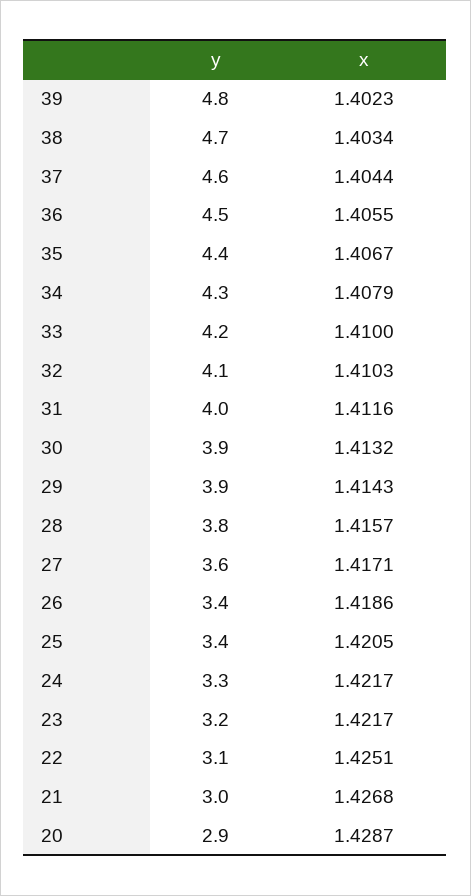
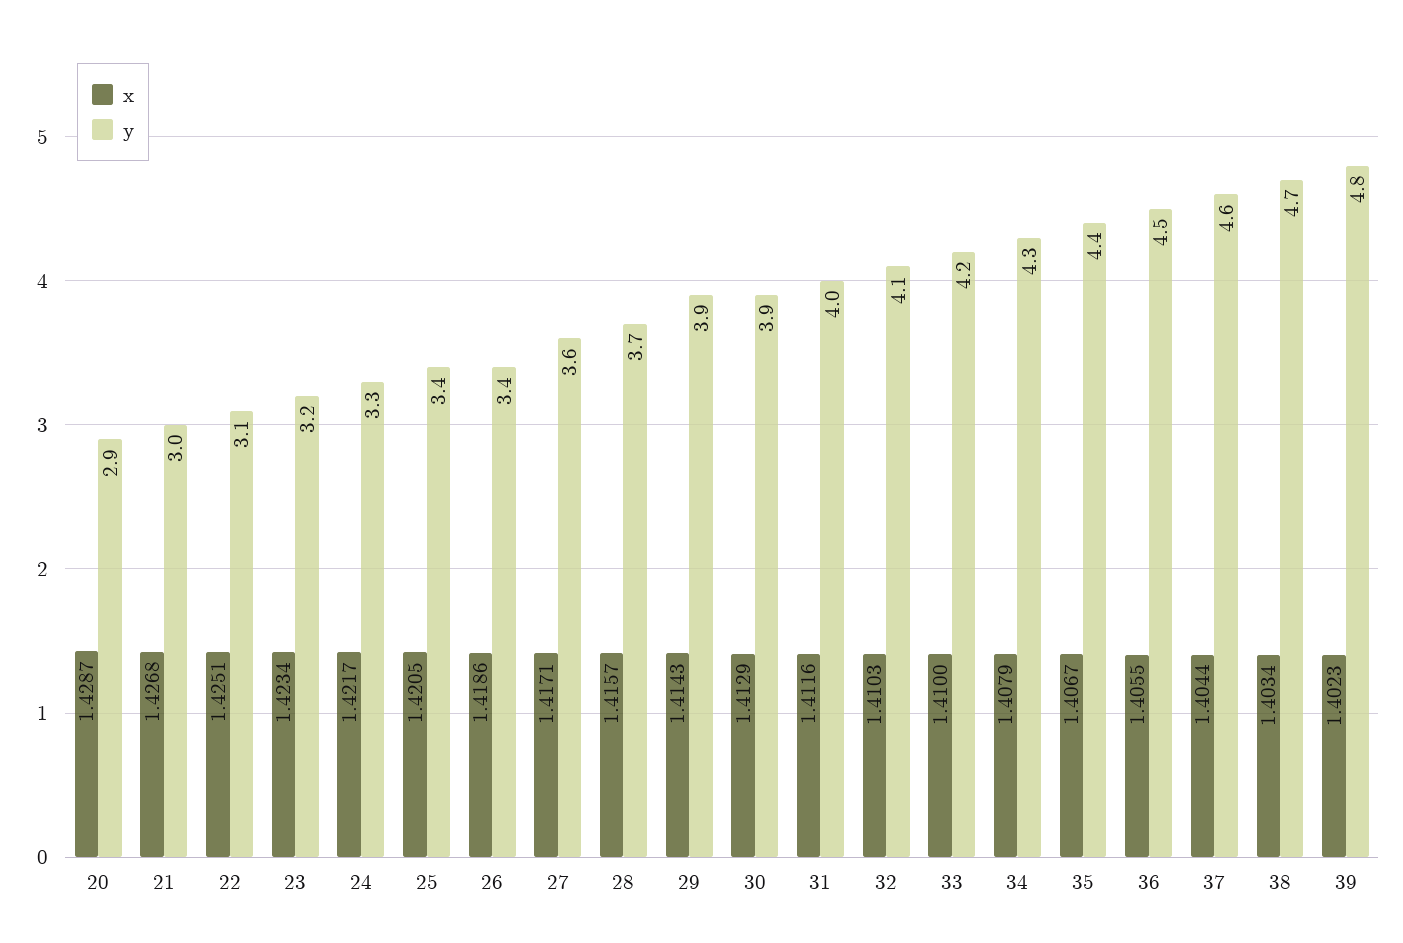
x, 30: 1.4132 -> 1.4129
y, 28: 3.8 -> 3.7
x, 23: 1.4217 -> 1.4234

